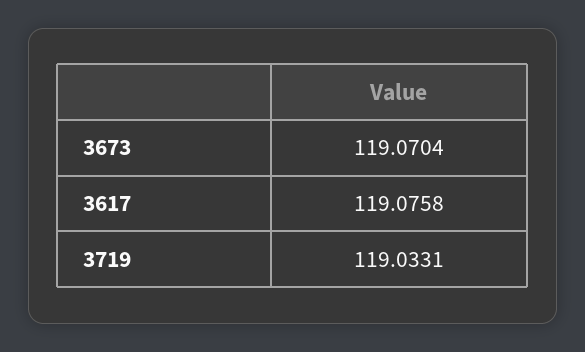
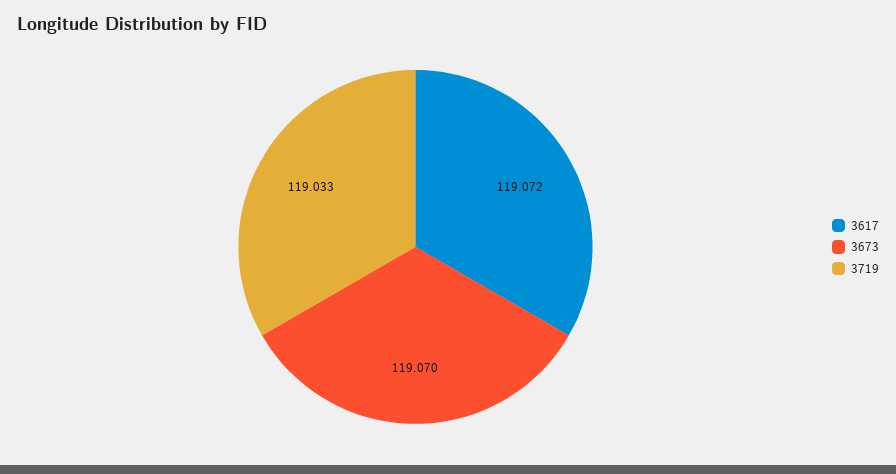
3617: 119.0758 -> 119.072

